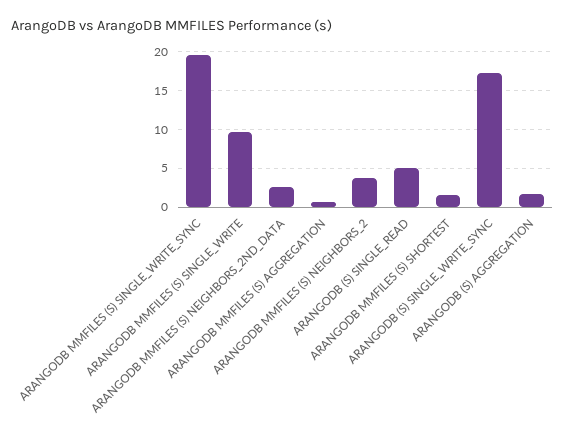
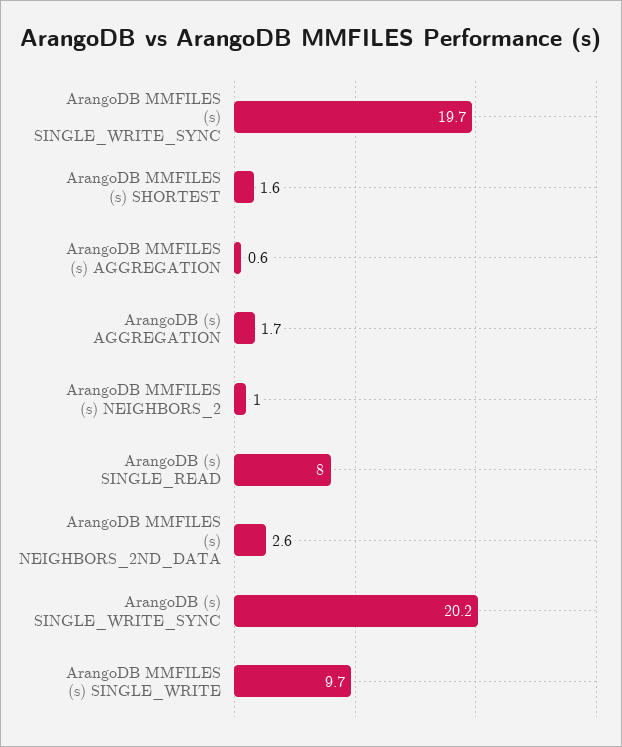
ARANGODB MMFILES (S) NEIGHBORS_2: 4 -> 1
ARANGODB (S) SINGLE_READ: 5 -> 8
ARANGODB (S) SINGLE_WRITE_SYNC: 17 -> 20.2

